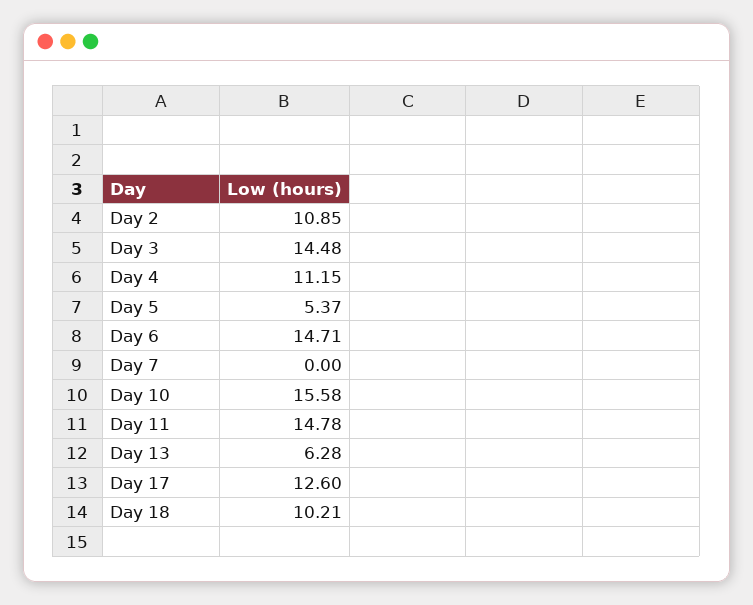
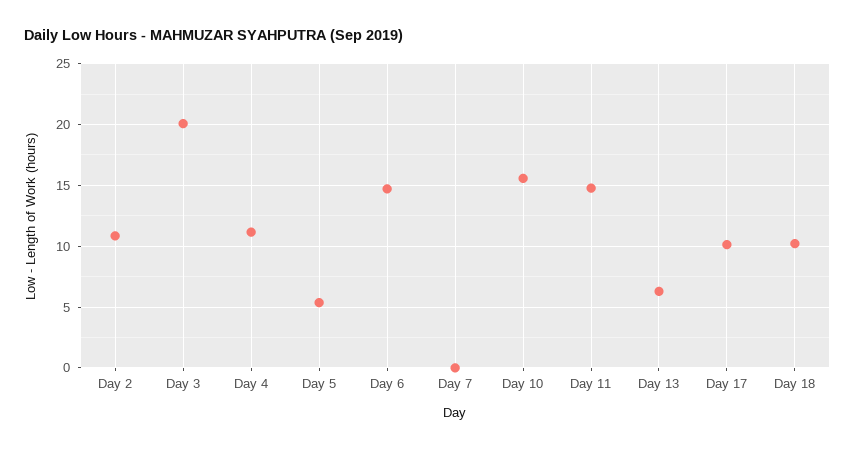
Day 3: 14.48 -> 20
Day 17: 12.6 -> 10

